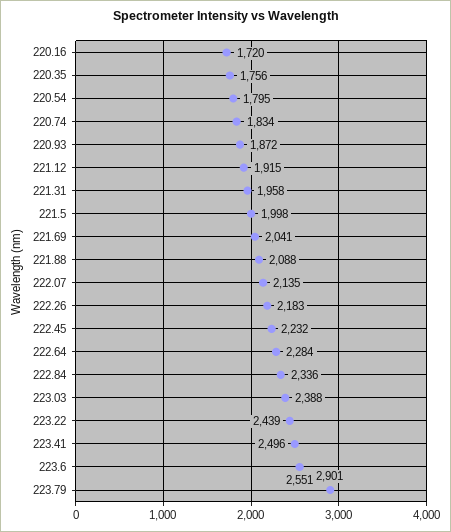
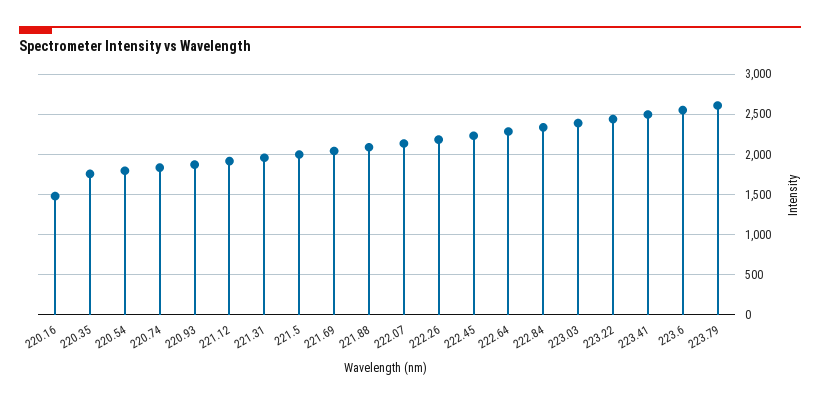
220.16: 1720 -> 1500
223.79: 2901 -> 2600

